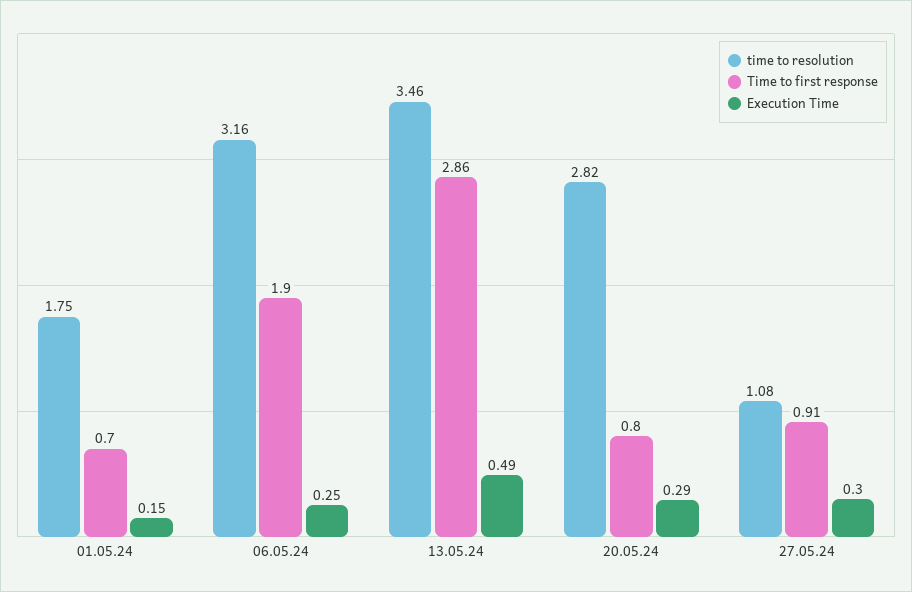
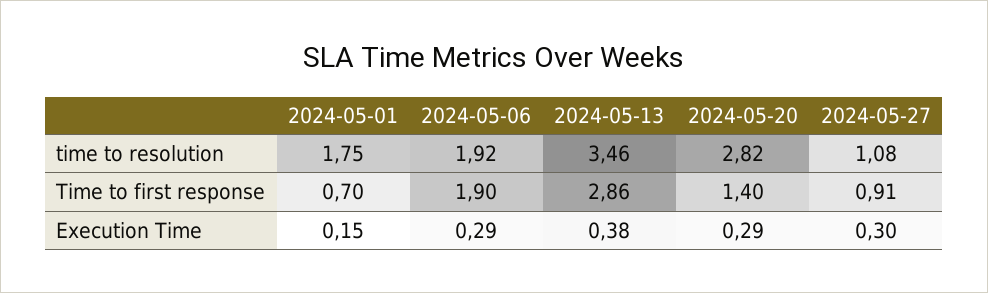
time to resolution, 06.05.24: 3.16 -> 1.92
Execution Time, 06.05.24: 0.25 -> 0.29
Execution Time, 13.05.24: 0.49 -> 0.38
Time to first response, 20.05.24: 0.8 -> 1.4

